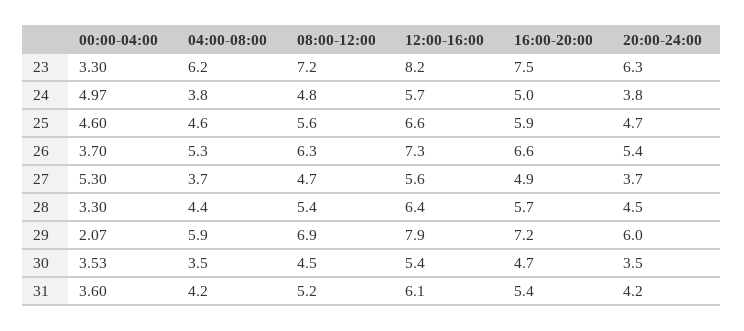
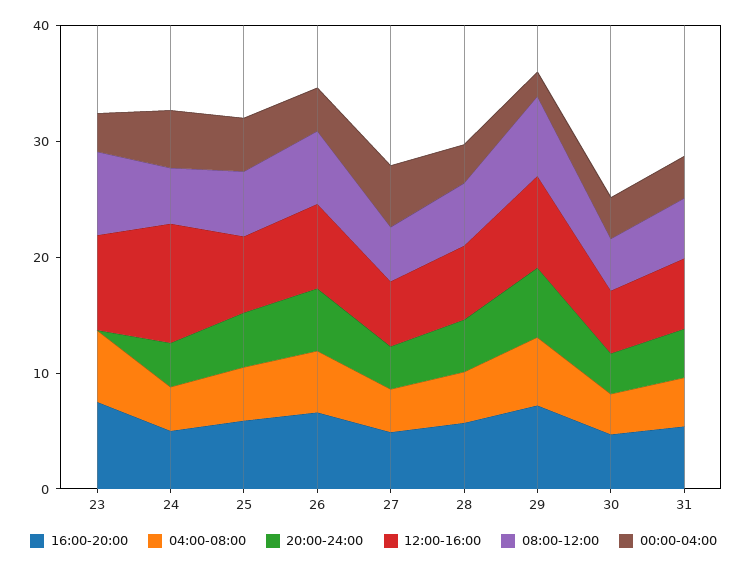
20:00-24:00, 23: 6.3 -> 0
12:00-16:00, 24: 5.7 -> 10

